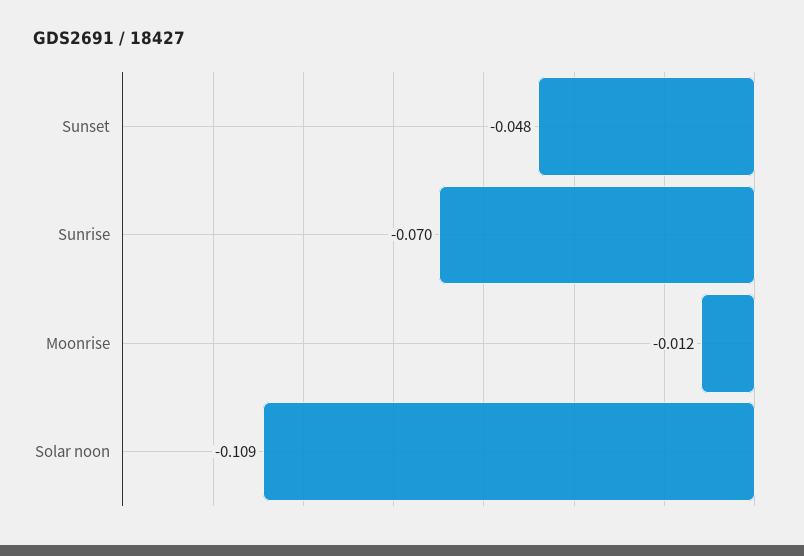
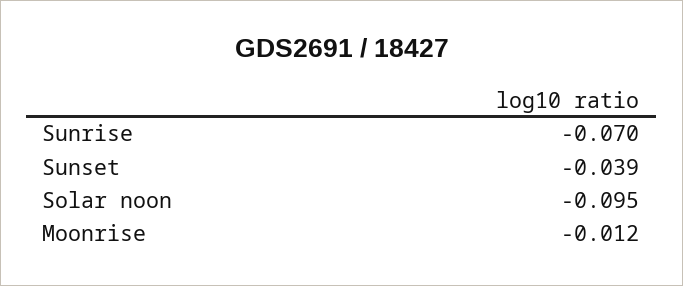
Sunset: -0.048 -> -0.039
Solar noon: -0.109 -> -0.095

